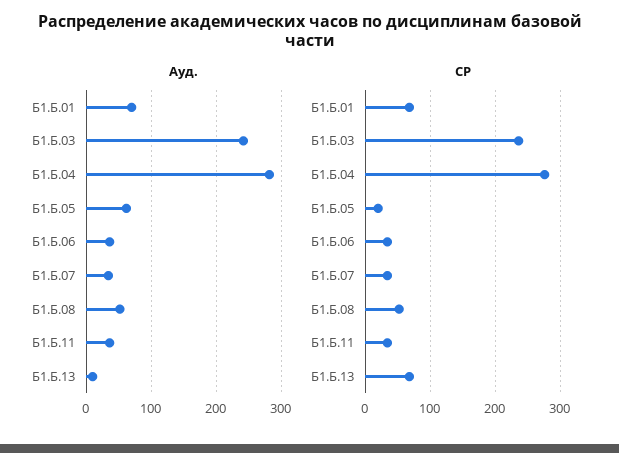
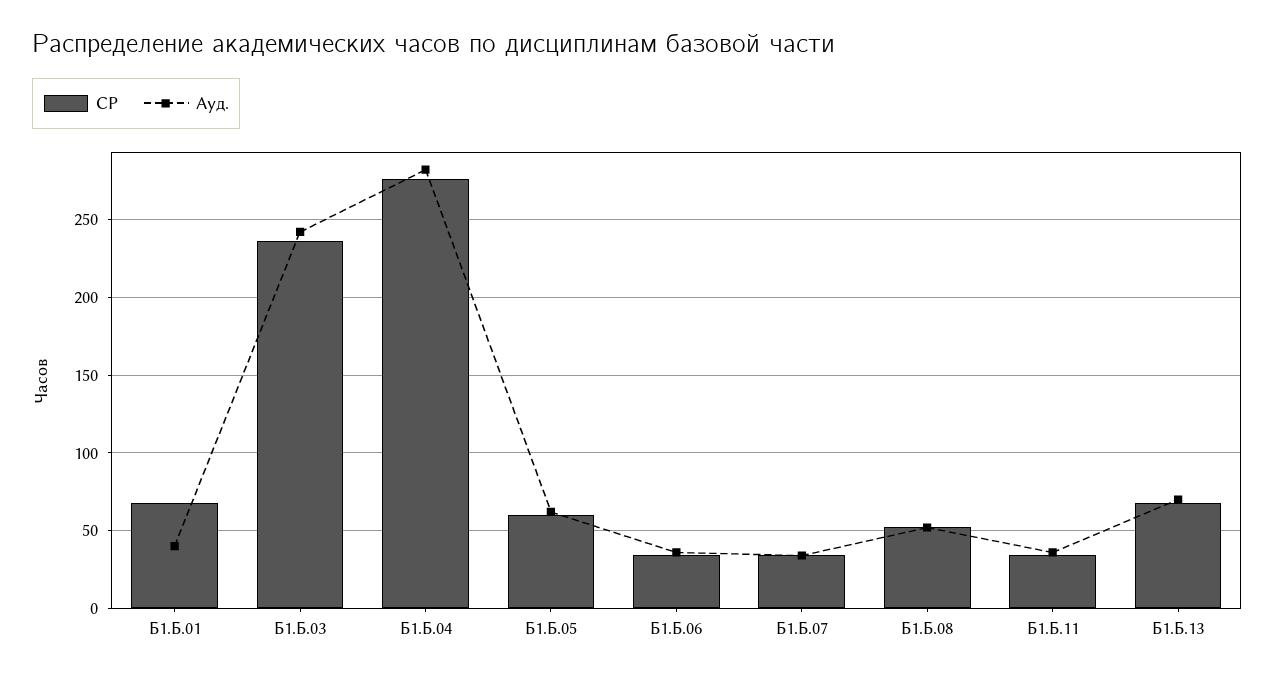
Ауд., Б1.Б.01: 70 -> 40
Ауд., Б1.Б.13: 10 -> 70
СР, Б1.Б.05: 20 -> 60

